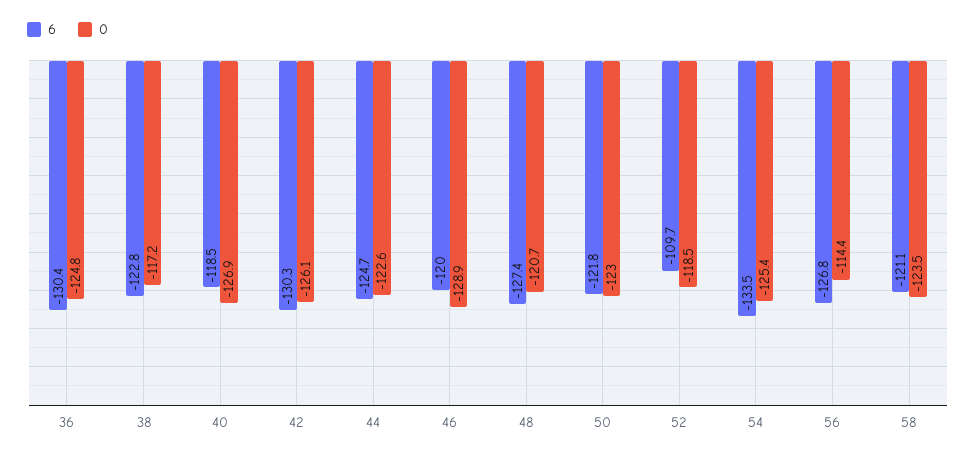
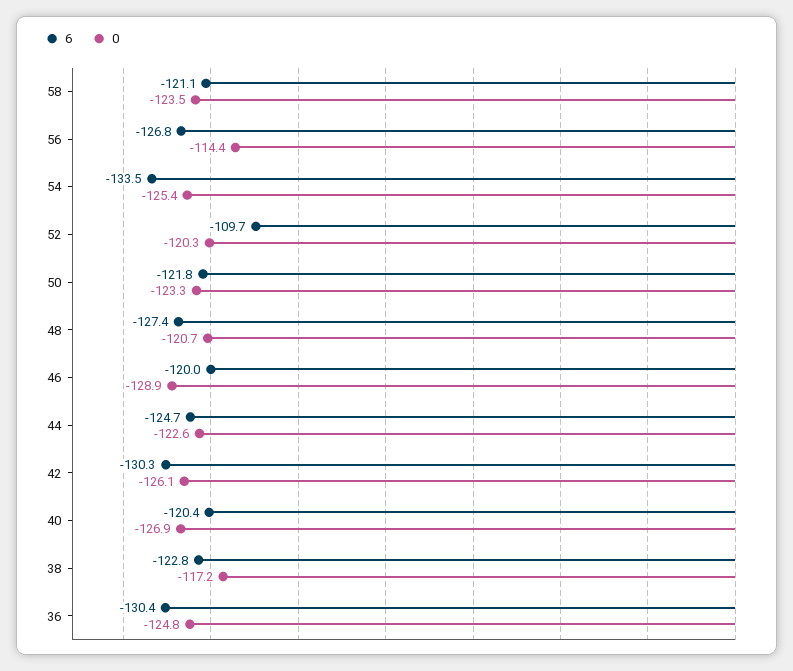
6, 40: -118.5 -> -120.4
0, 50: -123 -> -123.3
0, 52: -118.5 -> -120.3

